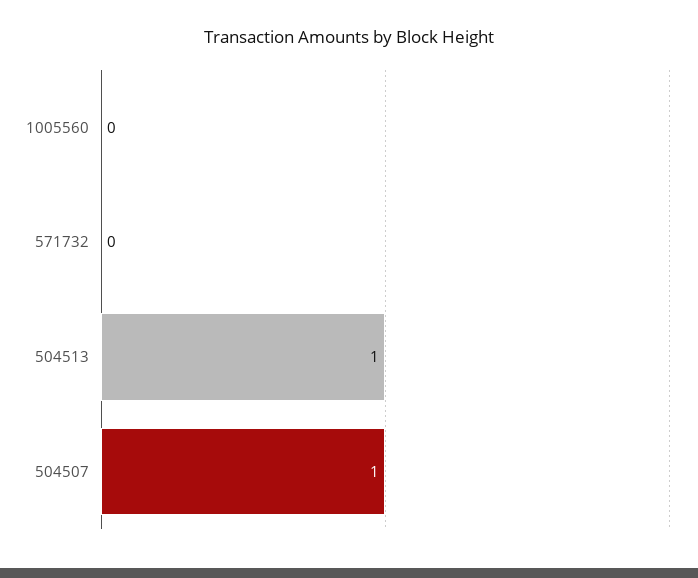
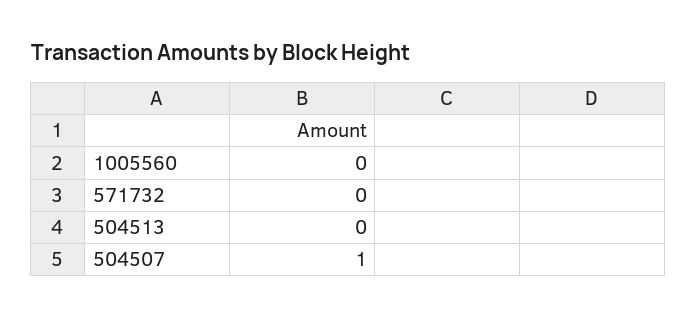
504513: 1 -> 0

